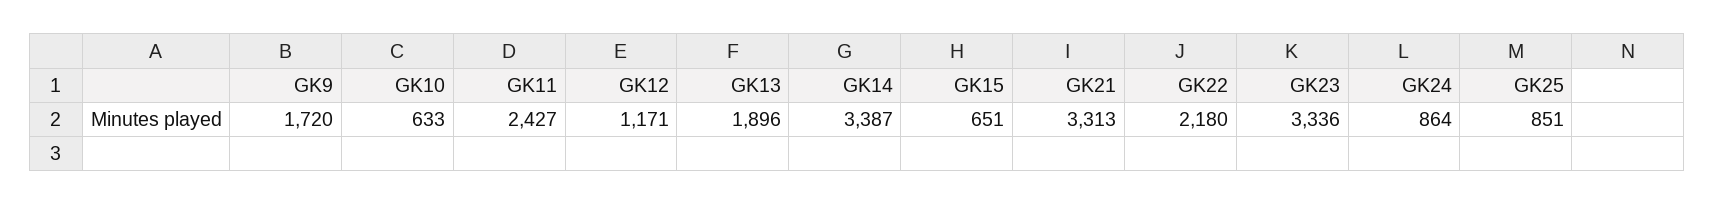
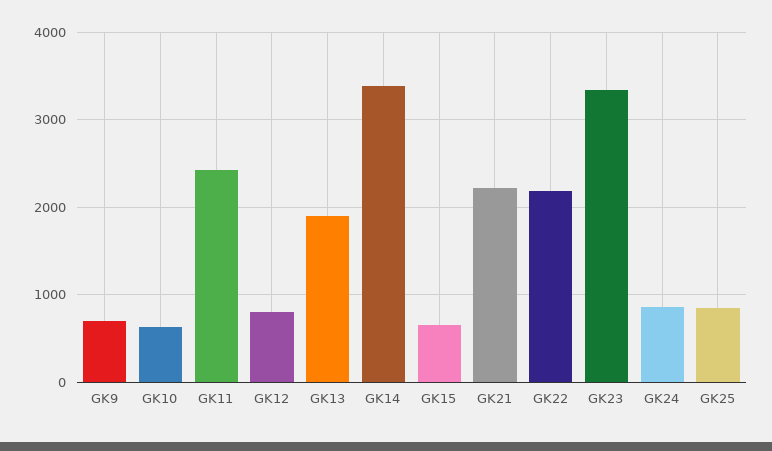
GK9: 1720 -> 700
GK12: 1171 -> 800
GK21: 3313 -> 2200

